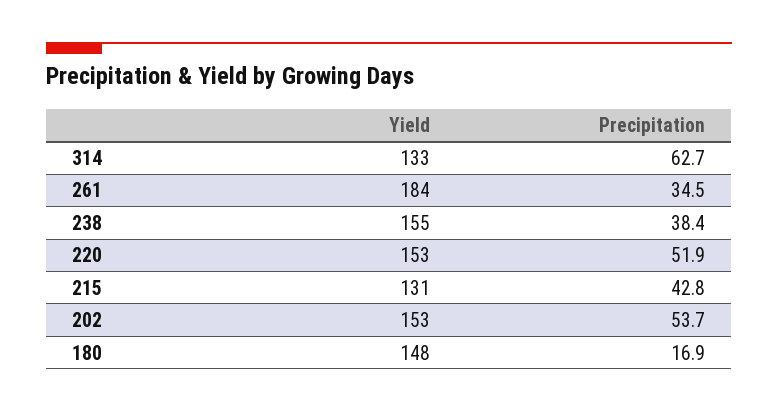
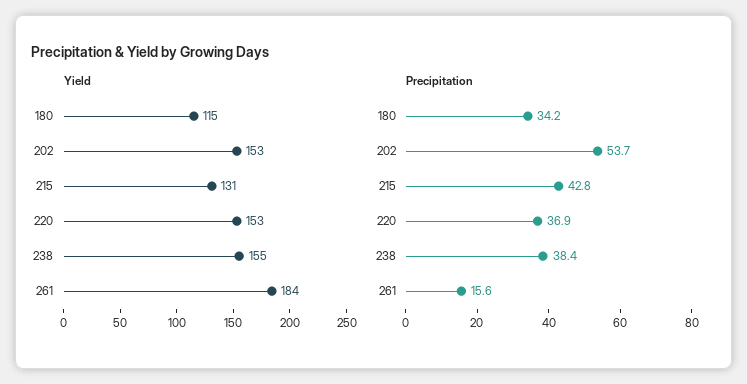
Yield, 314: 133 -> none
Precipitation, 314: 62.7 -> none
Precipitation, 261: 34.5 -> 15.6
Precipitation, 220: 51.9 -> 36.9
Yield, 180: 148 -> 115
Precipitation, 180: 16.9 -> 34.2

